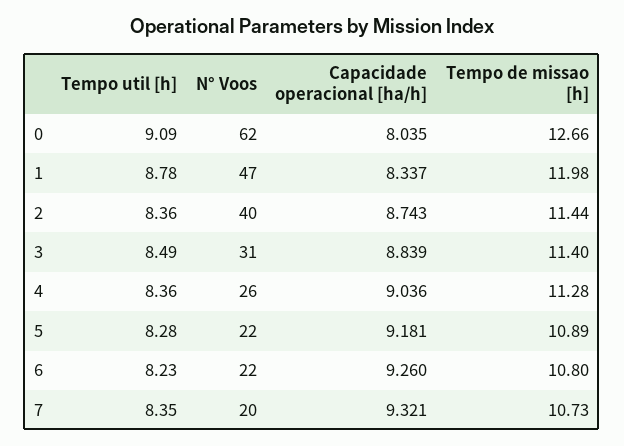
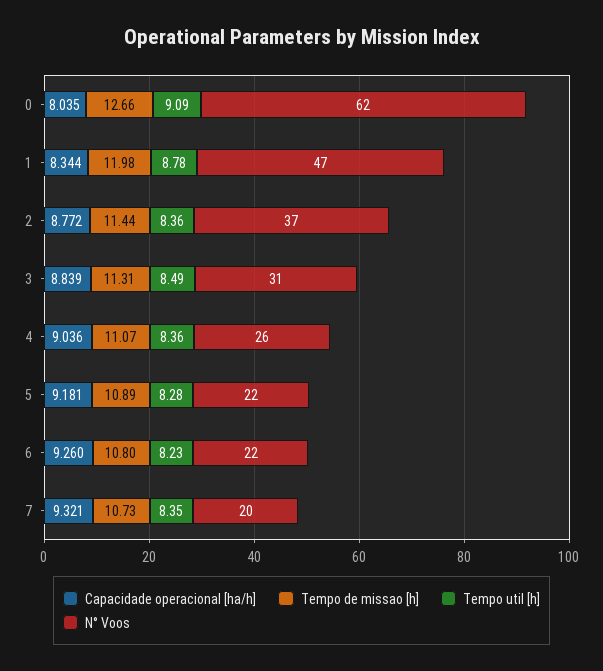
Capacidade operacional [ha/h], 1: 8.337 -> 8.344
N° Voos, 2: 40 -> 37
Capacidade operacional [ha/h], 2: 8.743 -> 8.772
Tempo de missao [h], 3: 11.4 -> 11.31
Tempo de missao [h], 4: 11.28 -> 11.07

